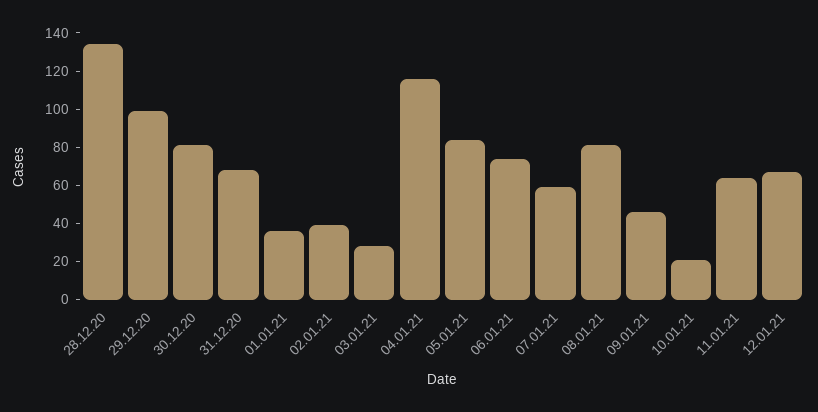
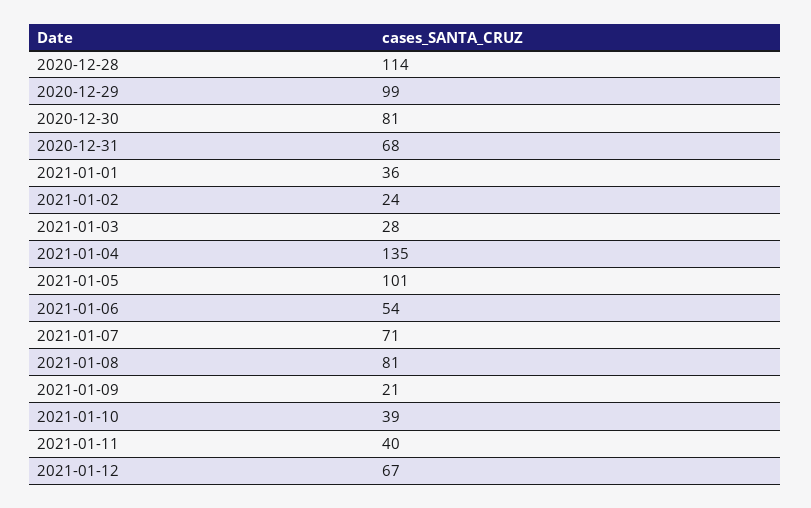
28.12.20: 135 -> 114
02.01.21: 40 -> 24
04.01.21: 115 -> 135
05.01.21: 85 -> 101
06.01.21: 75 -> 54
07.01.21: 60 -> 71
09.01.21: 45 -> 21
10.01.21: 20 -> 39
11.01.21: 65 -> 40

